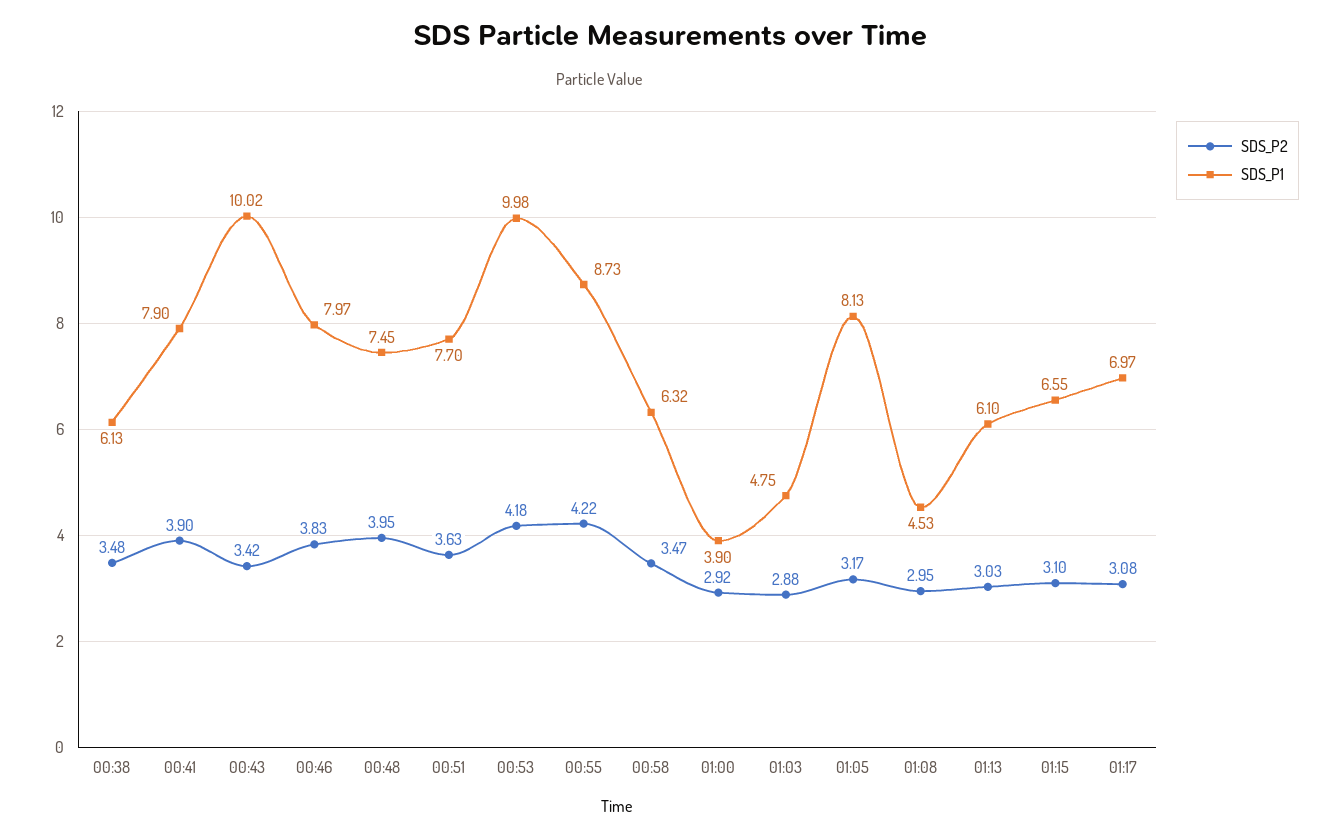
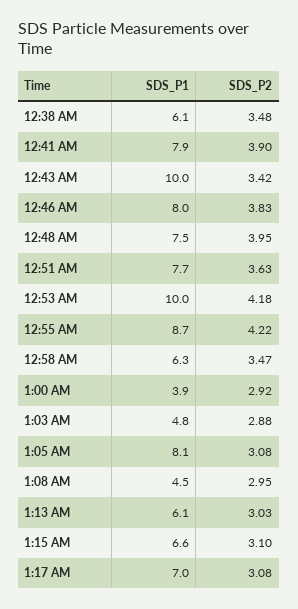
SDS_P2, 01:05: 3.17 -> 3.08

